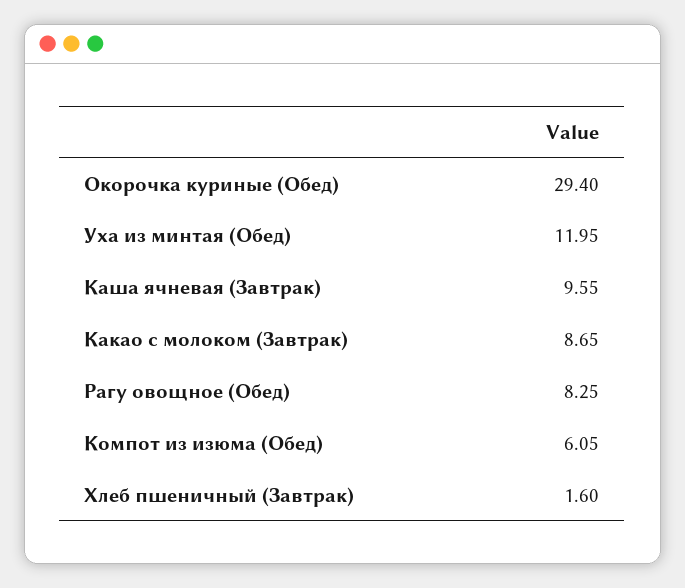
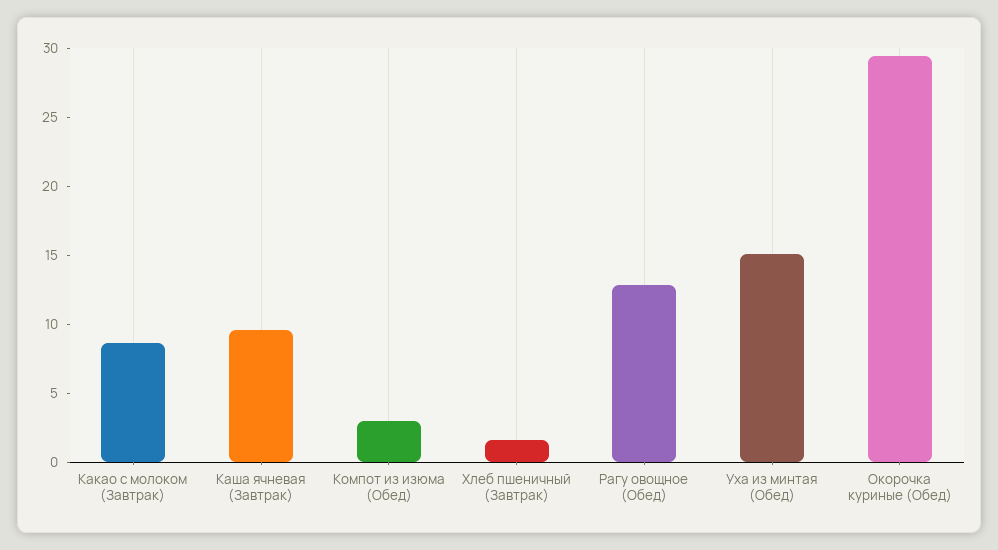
Уха из минтая (Обед): 11.95 -> 15
Рагу овощное (Обед): 8.25 -> 13
Компот из изюма (Обед): 6.05 -> 3

